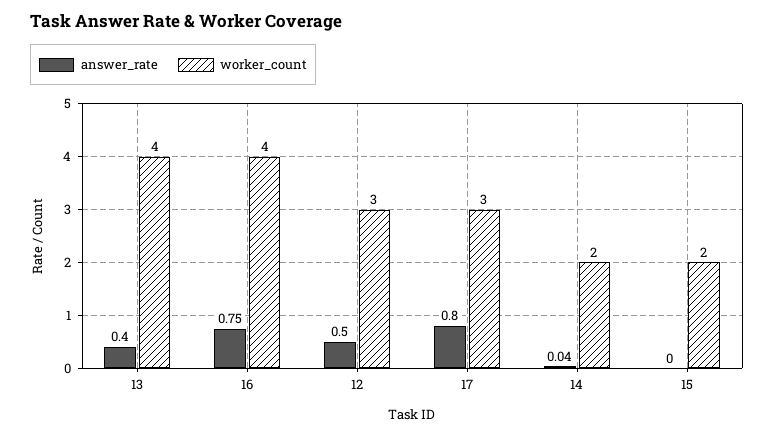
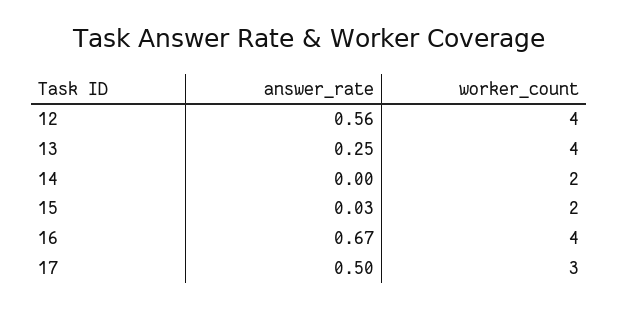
answer_rate, 13: 0.4 -> 0.25
answer_rate, 16: 0.75 -> 0.67
answer_rate, 12: 0.5 -> 0.56
worker_count, 12: 3 -> 4
answer_rate, 17: 0.8 -> 0.5
answer_rate, 14: 0.04 -> 0
answer_rate, 15: 0 -> 0.03

